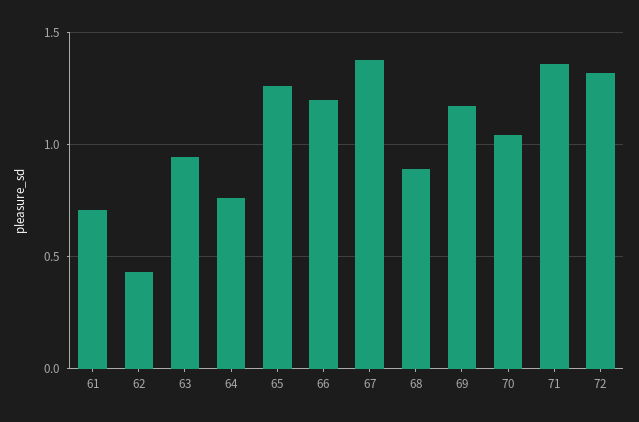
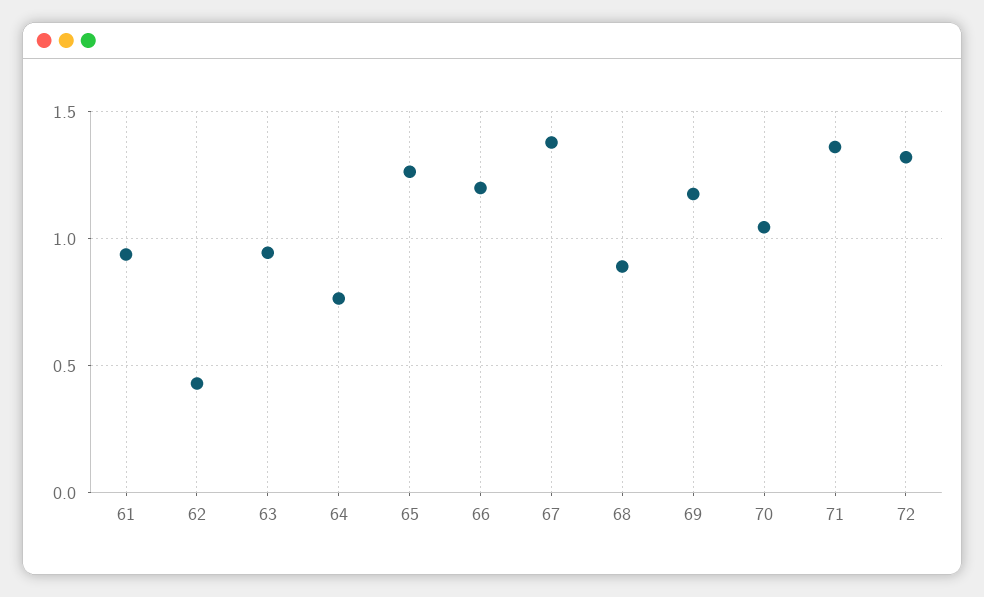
61: 0.7 -> 0.95

